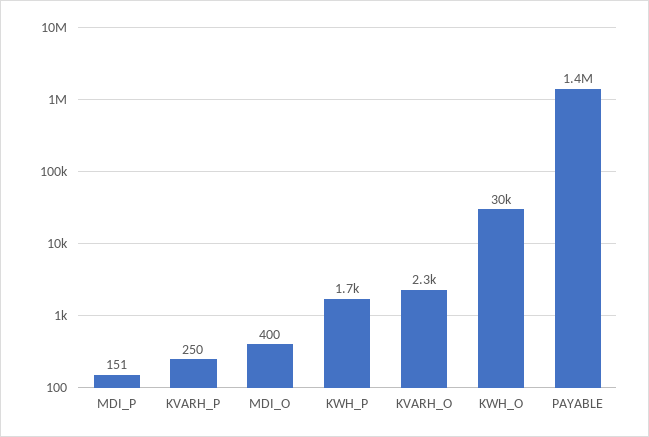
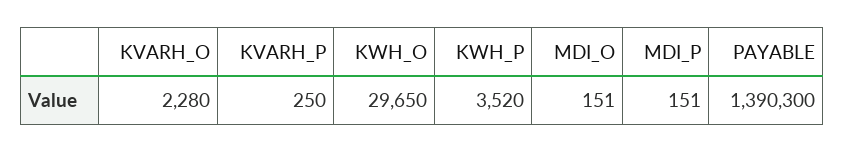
MDI_O: 400 -> 151
KWH_P: 1700 -> 3520

